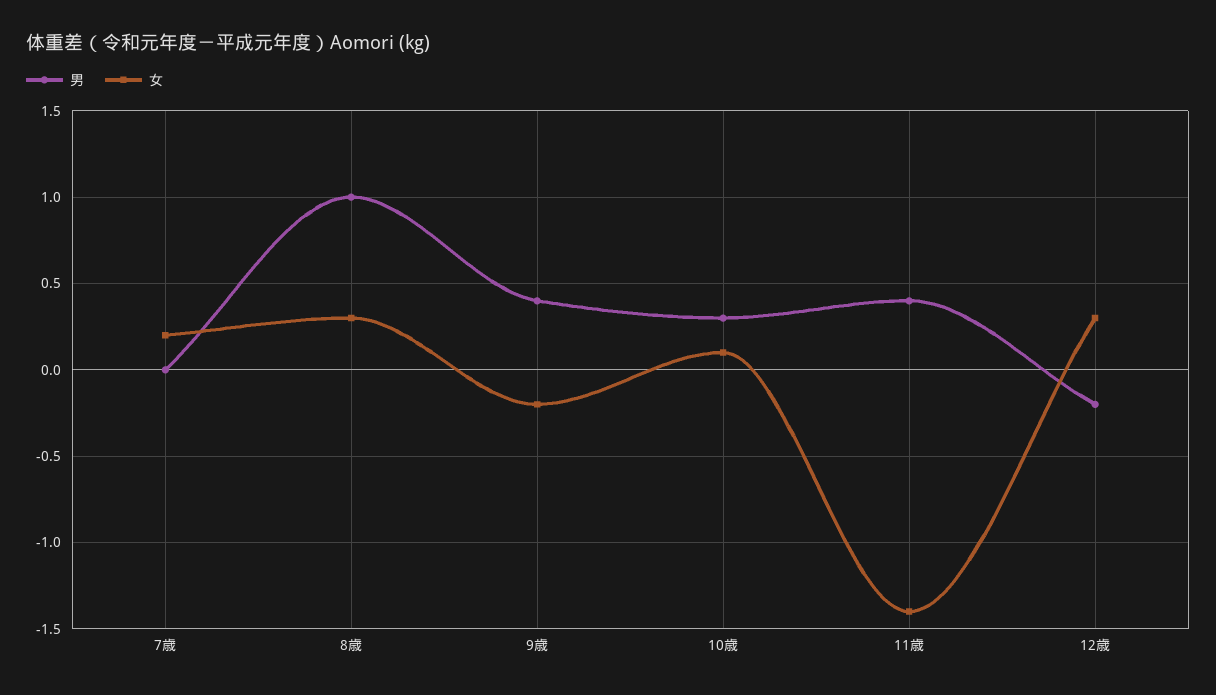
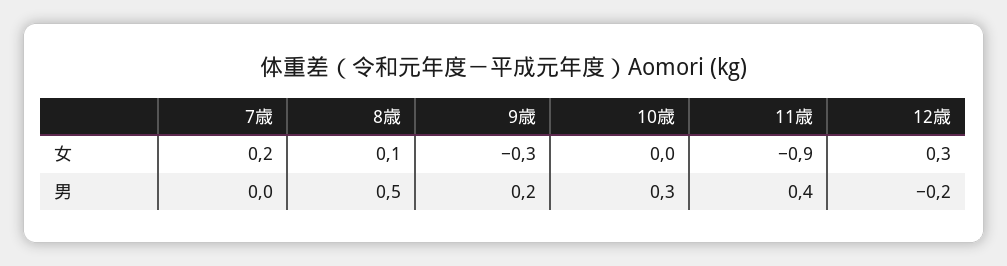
男, 8歳: 1 -> 0.5
女, 8歳: 0.3 -> 0.1
男, 9歳: 0.4 -> 0.2
女, 9歳: -0.2 -> -0.3
女, 10歳: 0.1 -> 0
女, 11歳: -1.4 -> -0.9

